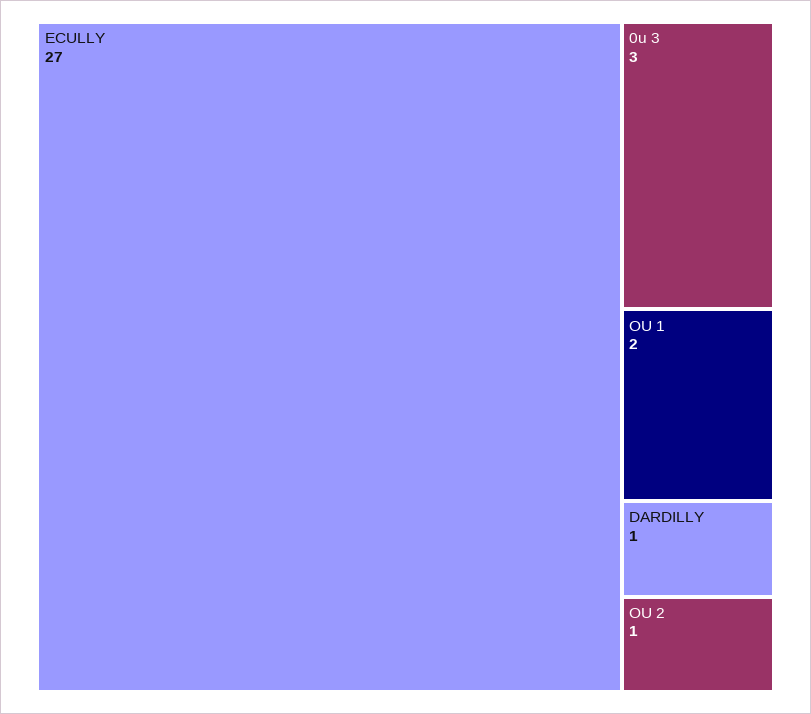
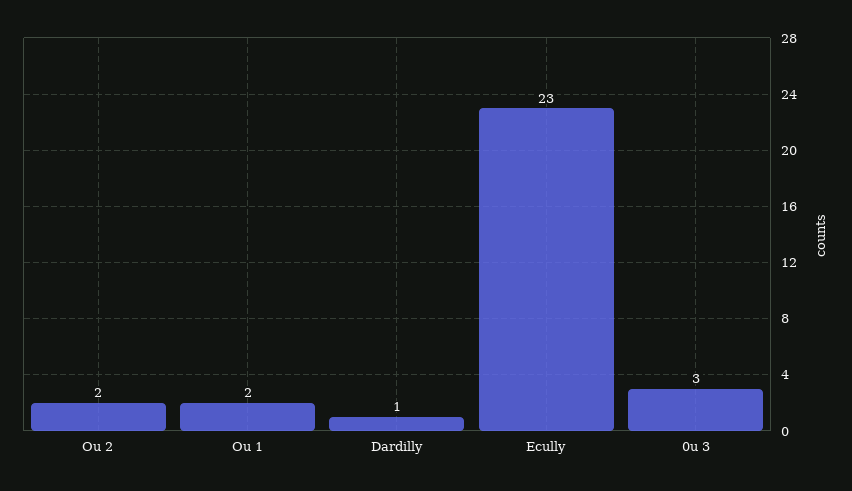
ECULLY: 27 -> 23
OU 2: 1 -> 2

